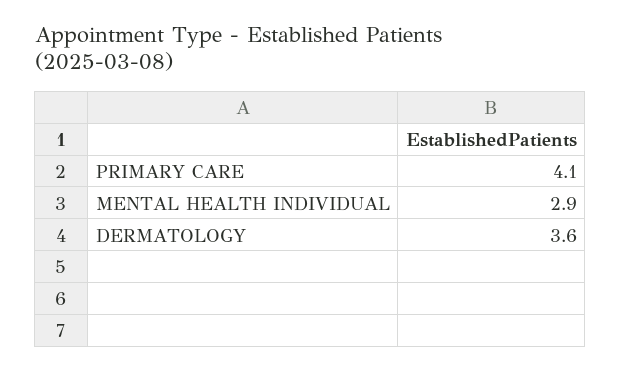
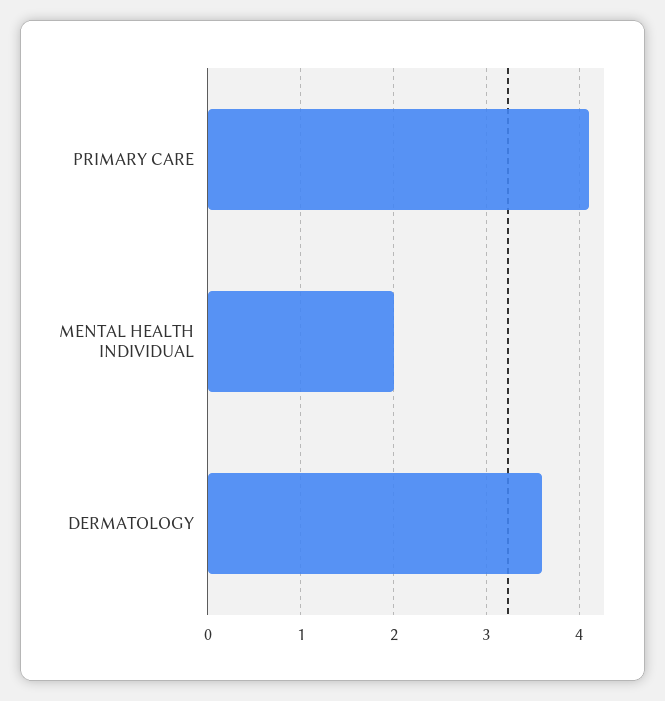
MENTAL HEALTH INDIVIDUAL: 2.9 -> 2

